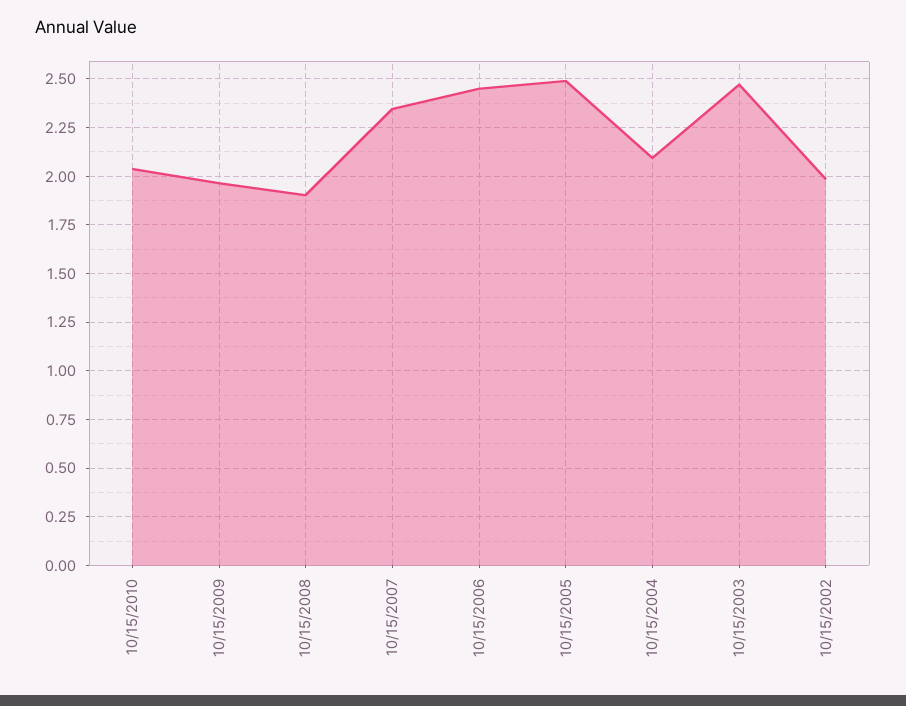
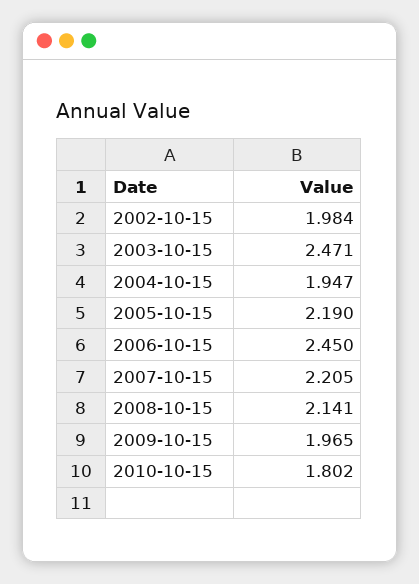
10/15/2010: 2.05 -> 1.802
10/15/2008: 1.9 -> 2.141
10/15/2007: 2.35 -> 2.205
10/15/2005: 2.5 -> 2.19
10/15/2004: 2.1 -> 1.947

